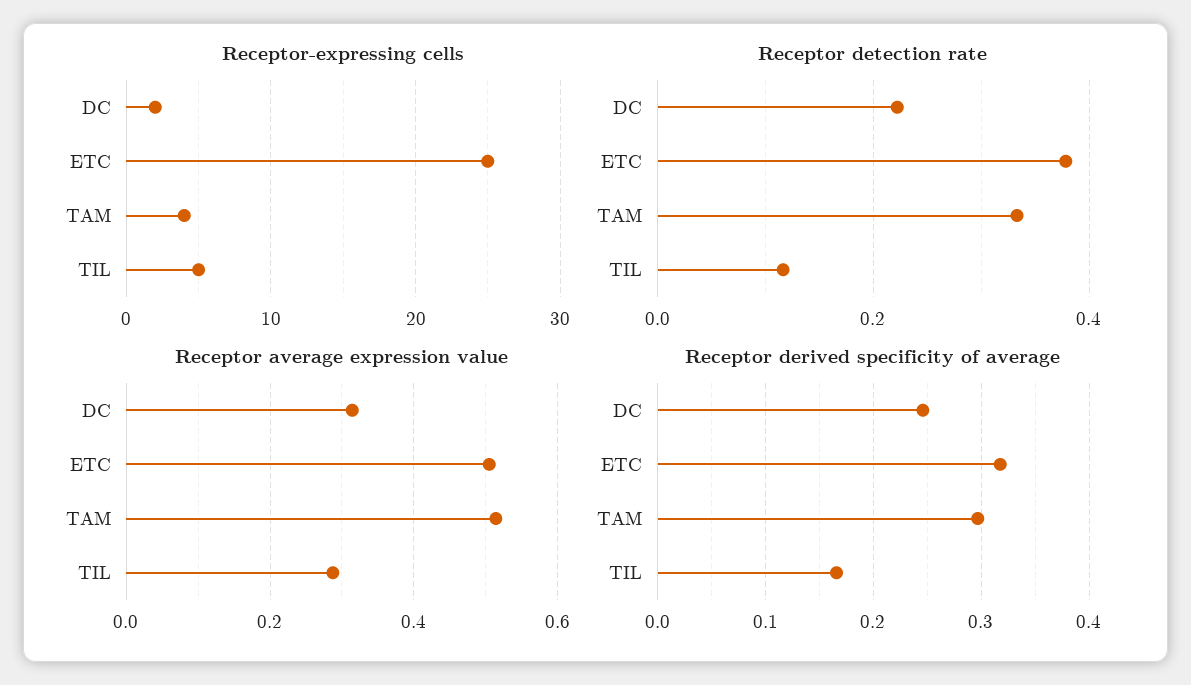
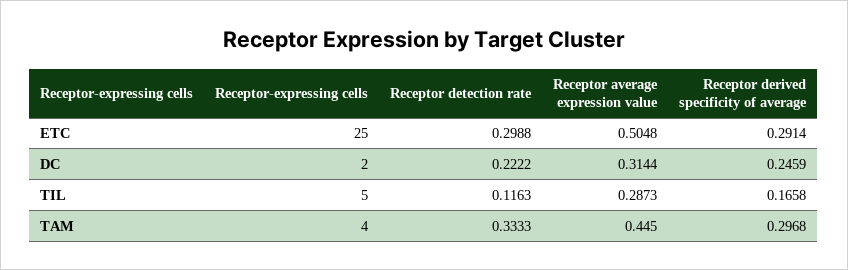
Receptor detection rate, ETC: 0.38 -> 0.2988
Receptor average expression value, TAM: 0.52 -> 0.445
Receptor derived specificity of average, ETC: 0.32 -> 0.2914

